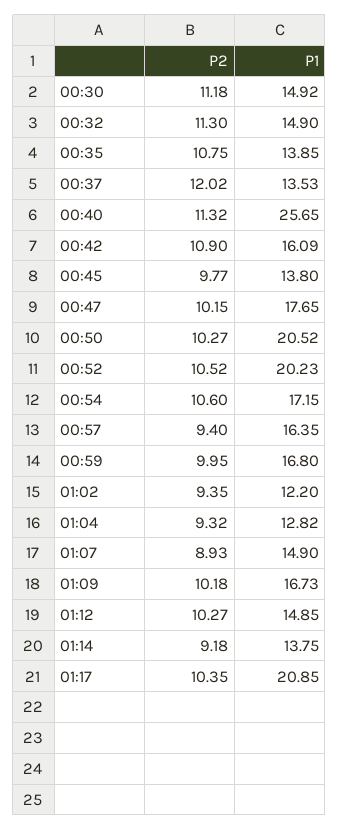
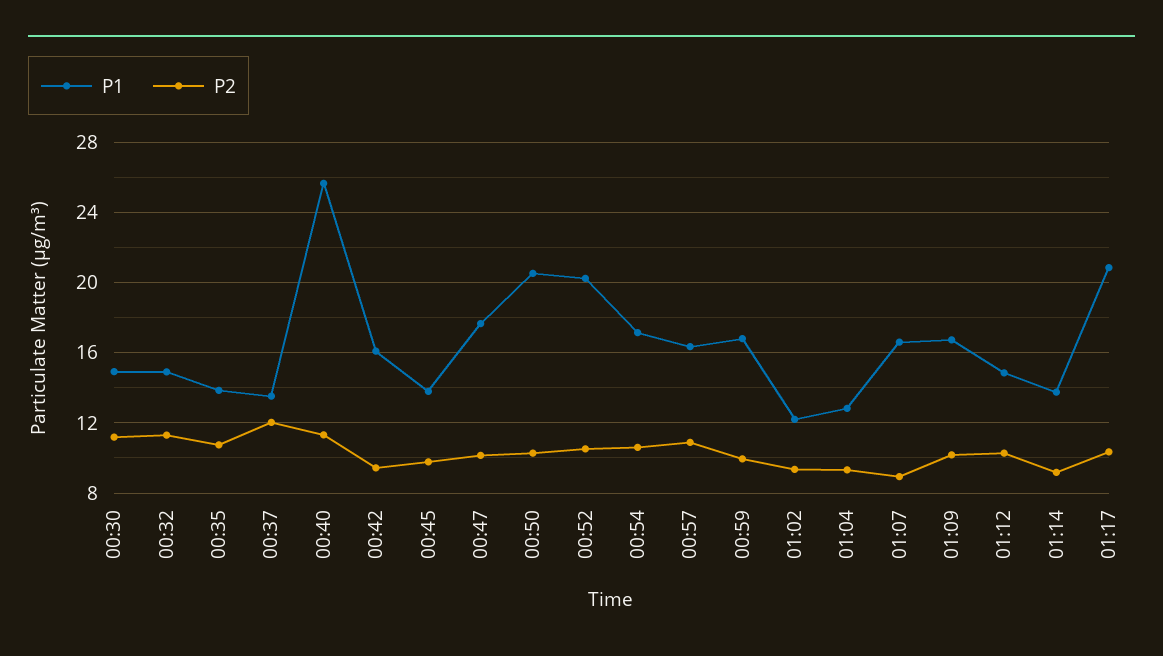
P2, 00:42: 10.9 -> 9.5
P2, 00:57: 9.4 -> 11
P1, 01:07: 14.9 -> 16.5

